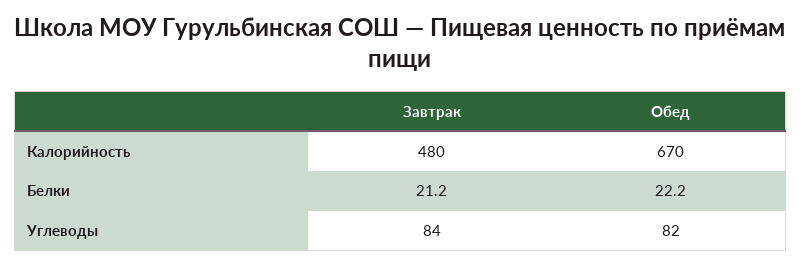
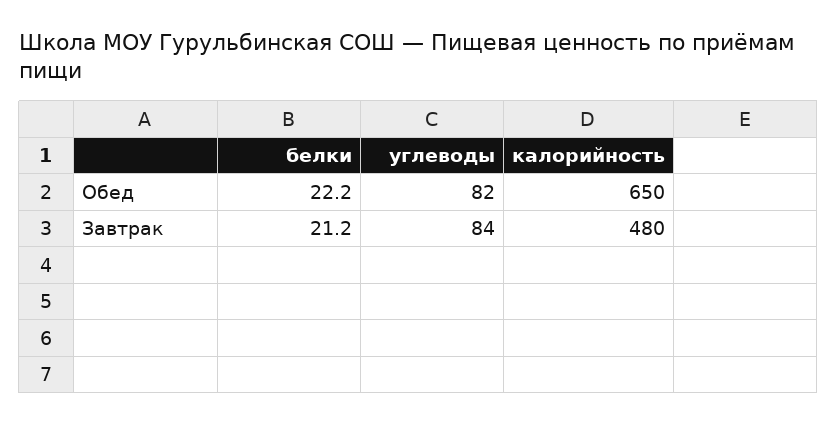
Обед, Калорийность: 670 -> 650

